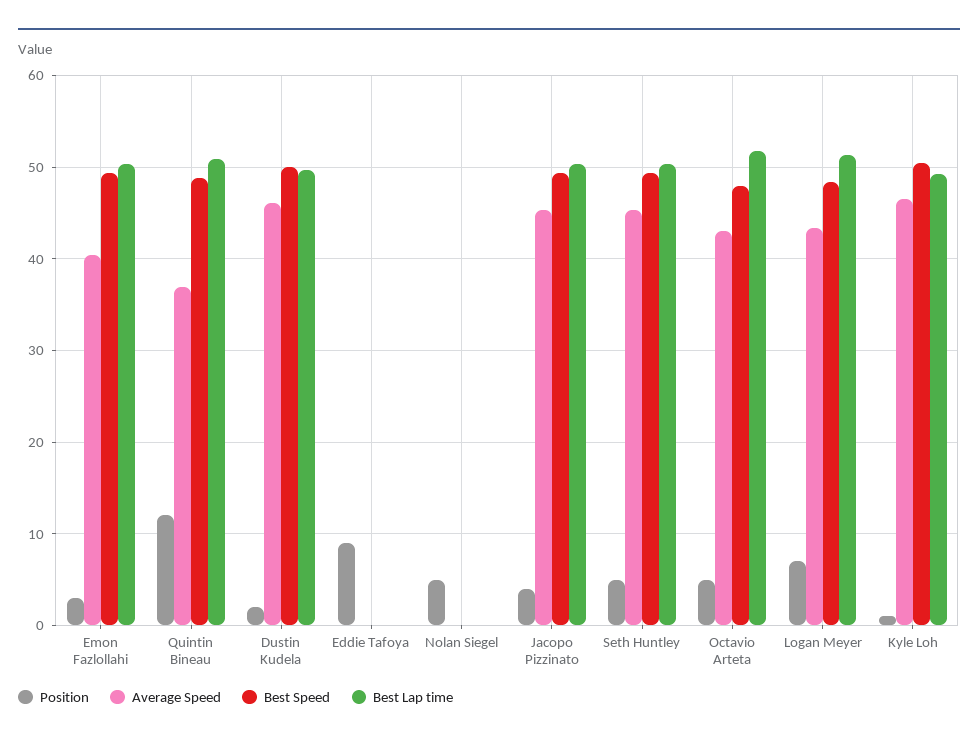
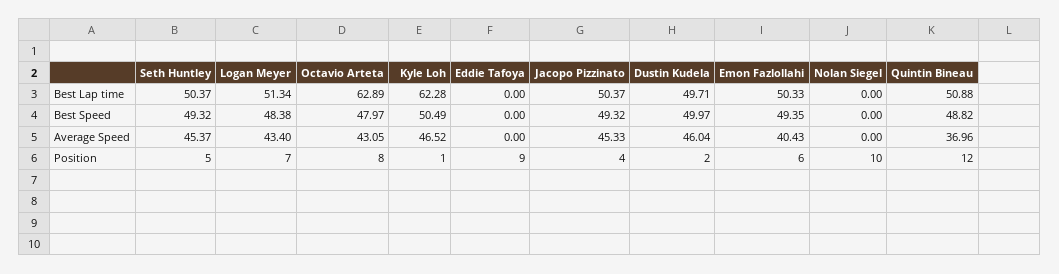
Position, Emon Fazlollahi: 3 -> 6
Position, Nolan Siegel: 5 -> 10
Position, Octavio Arteta: 5 -> 8
Best Lap time, Octavio Arteta: 52 -> 62.89
Best Lap time, Kyle Loh: 49 -> 62.28

